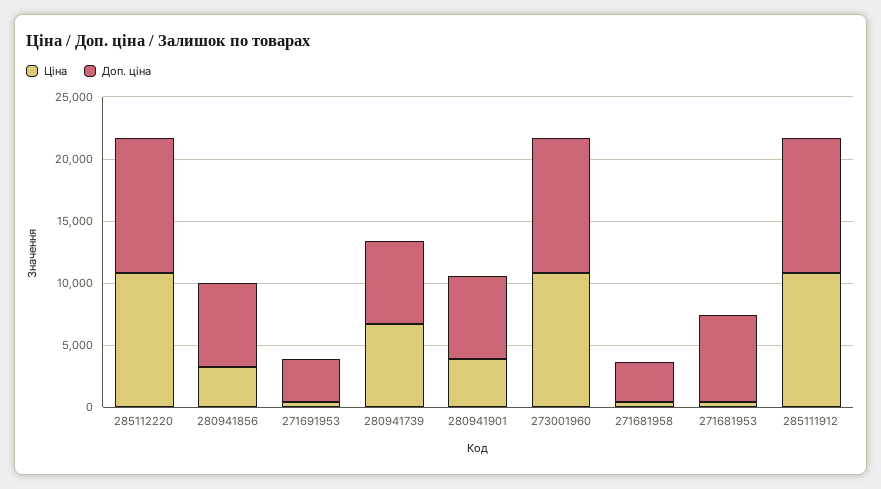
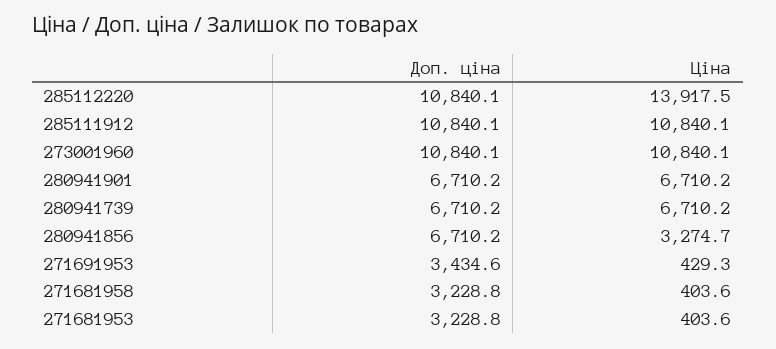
Ціна, 285112220: 11000 -> 13917.5
Ціна, 280941901: 4000 -> 6710.2
Доп. ціна, 271681953: 7000 -> 3228.8

